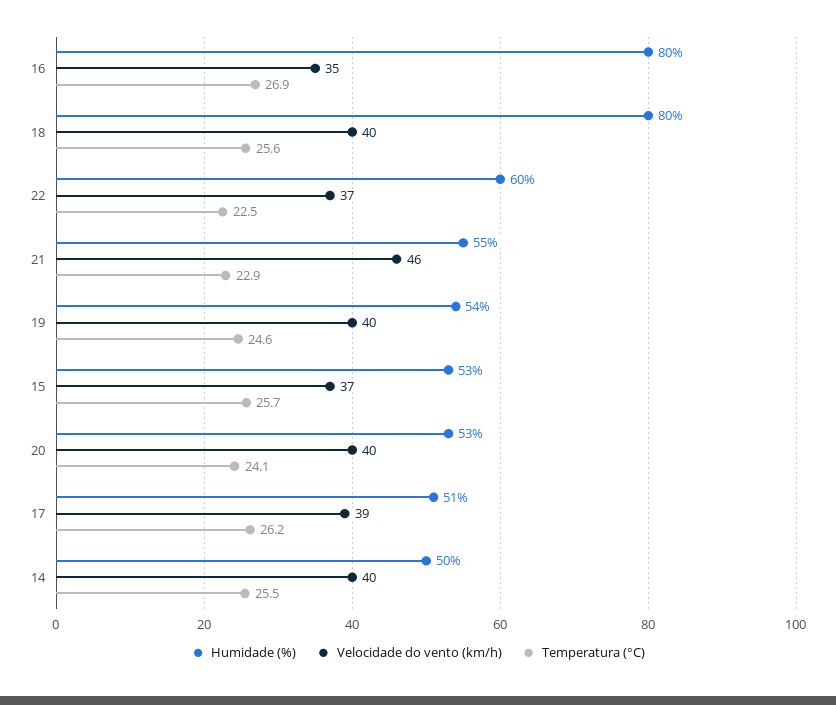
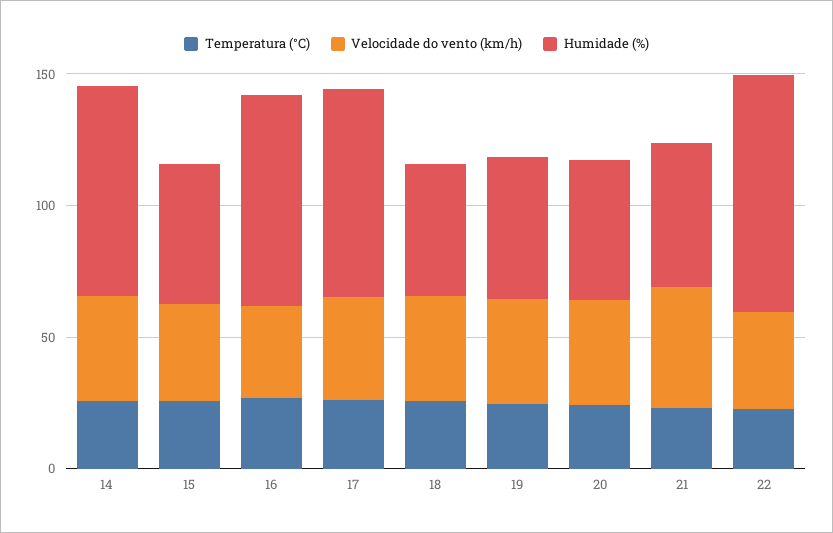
Humidade (%), 18: 80 -> 50
Humidade (%), 22: 60 -> 90
Humidade (%), 17: 51 -> 80
Humidade (%), 14: 50 -> 80

